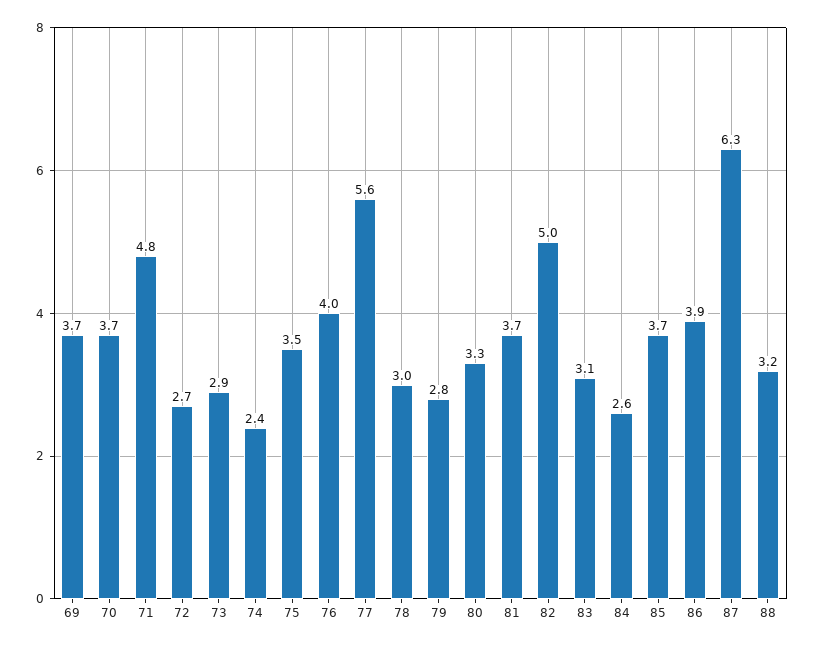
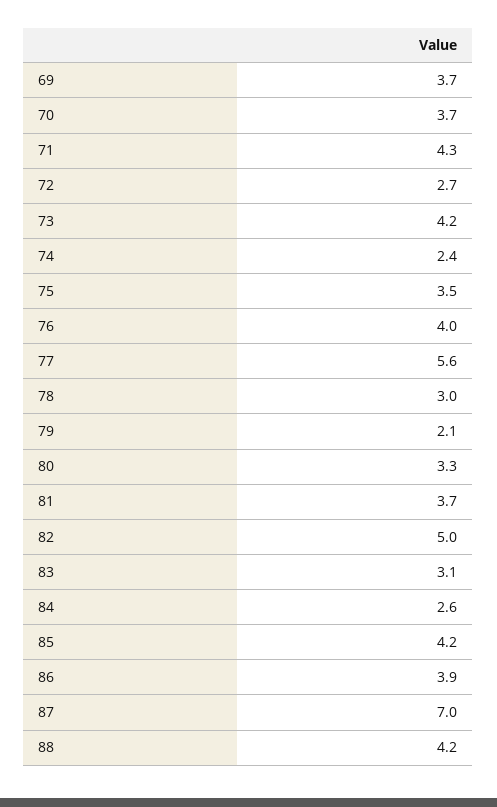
71: 4.8 -> 4.3
73: 2.9 -> 4.2
79: 2.8 -> 2.1
85: 3.7 -> 4.2
87: 6.3 -> 7
88: 3.2 -> 4.2

